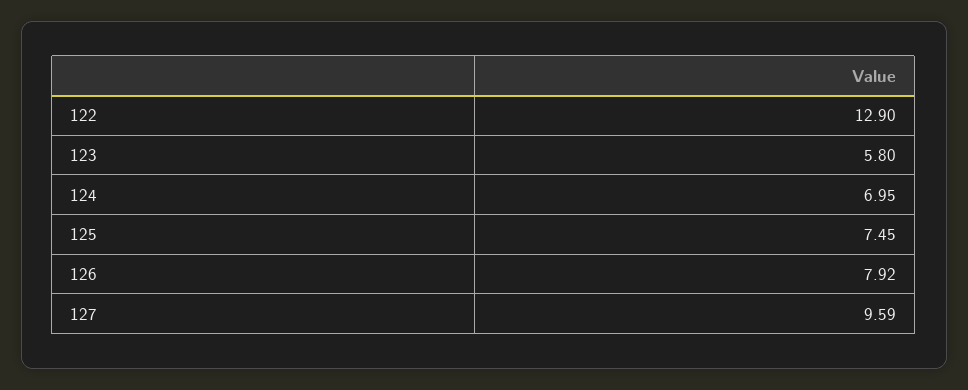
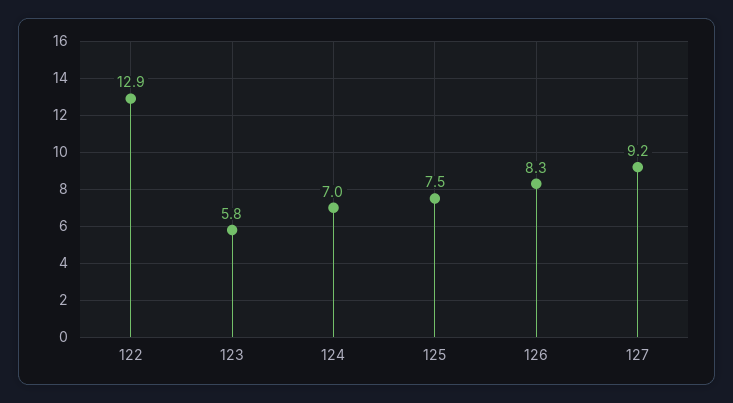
126: 7.92 -> 8.3
127: 9.59 -> 9.2

